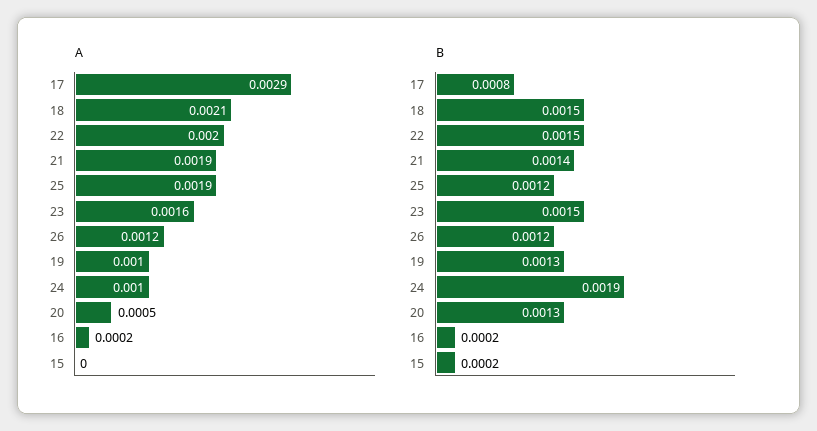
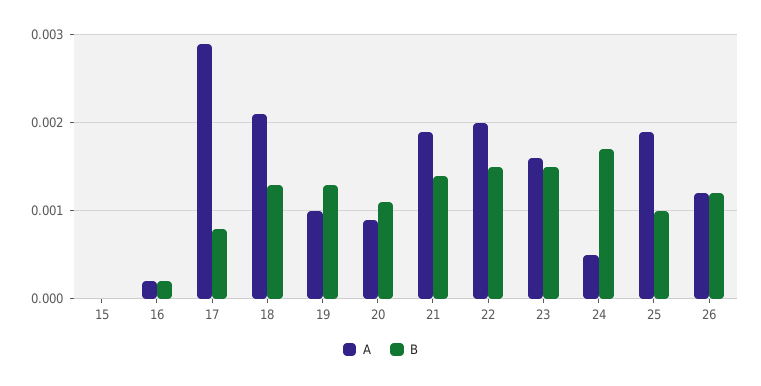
A, 24: 0.001 -> 0.0005
A, 20: 0.0005 -> 0.0009
B, 18: 0.0015 -> 0.0013
B, 25: 0.0012 -> 0.001
B, 24: 0.0019 -> 0.0017
B, 20: 0.0013 -> 0.0011
B, 15: 0.0002 -> 0

